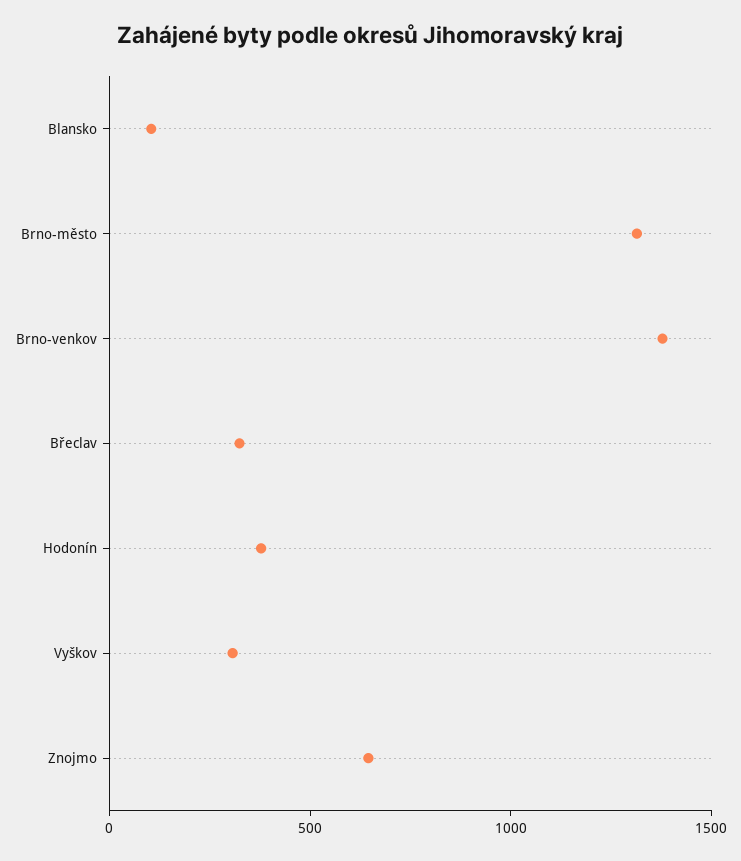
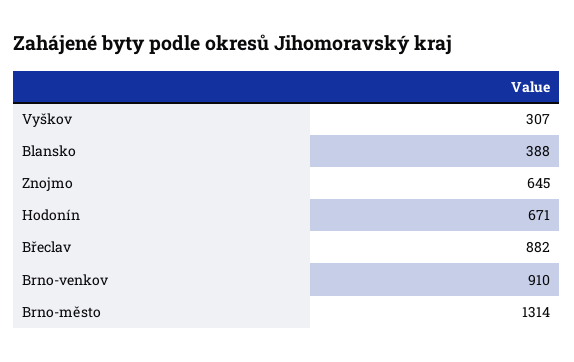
Blansko: 100 -> 388
Brno-venkov: 1400 -> 910
Břeclav: 300 -> 882
Hodonín: 400 -> 671

